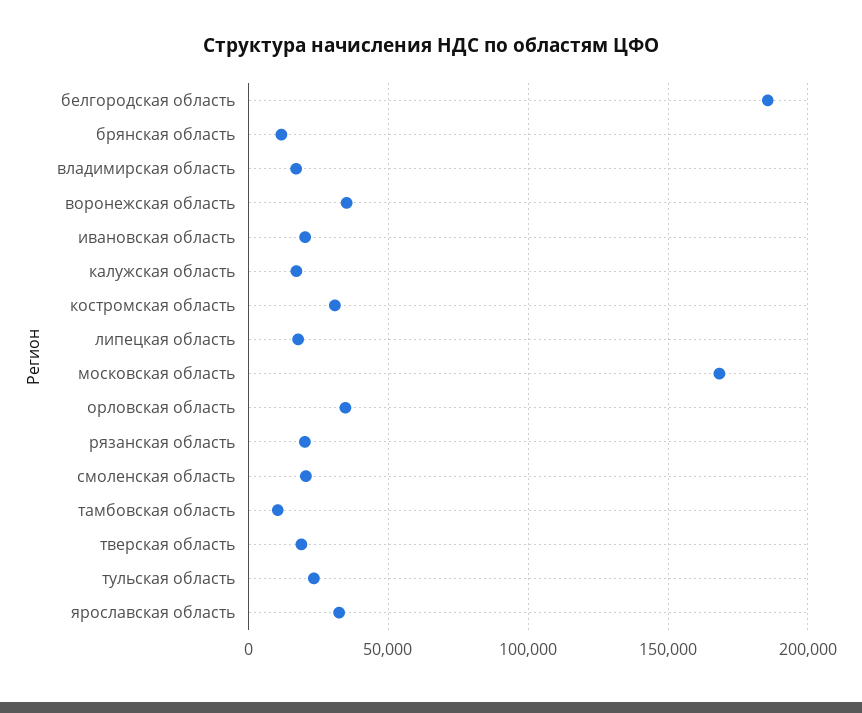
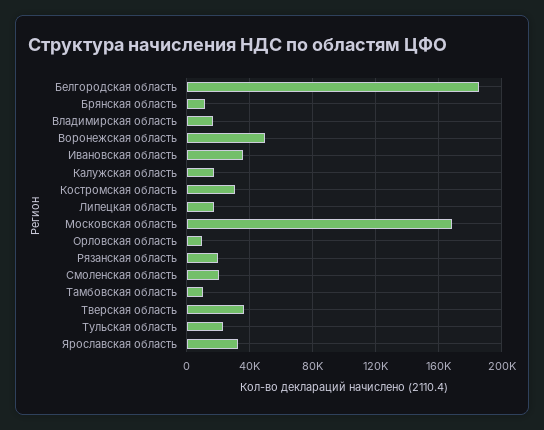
воронежская область: 35000 -> 50000
ивановская область: 20000 -> 35000
орловская область: 35000 -> 10000
тверская область: 20000 -> 35000

